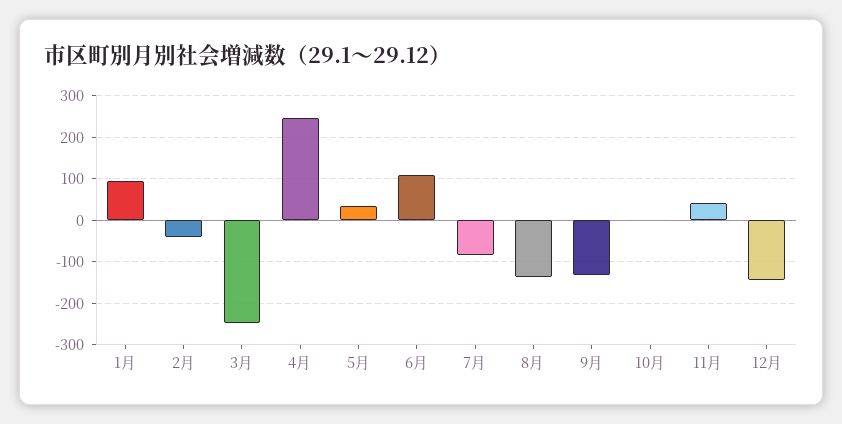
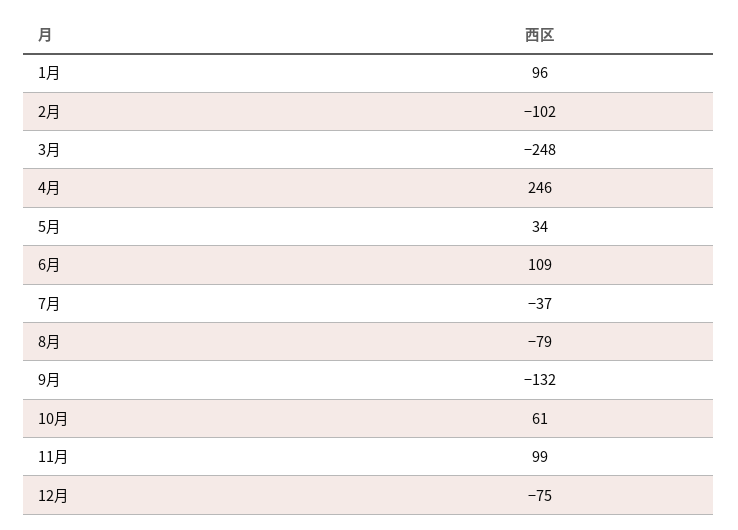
2月: -40 -> -102
7月: -80 -> -37
8月: -140 -> -79
10月: 0 -> 61
11月: 40 -> 99
12月: -140 -> -75

